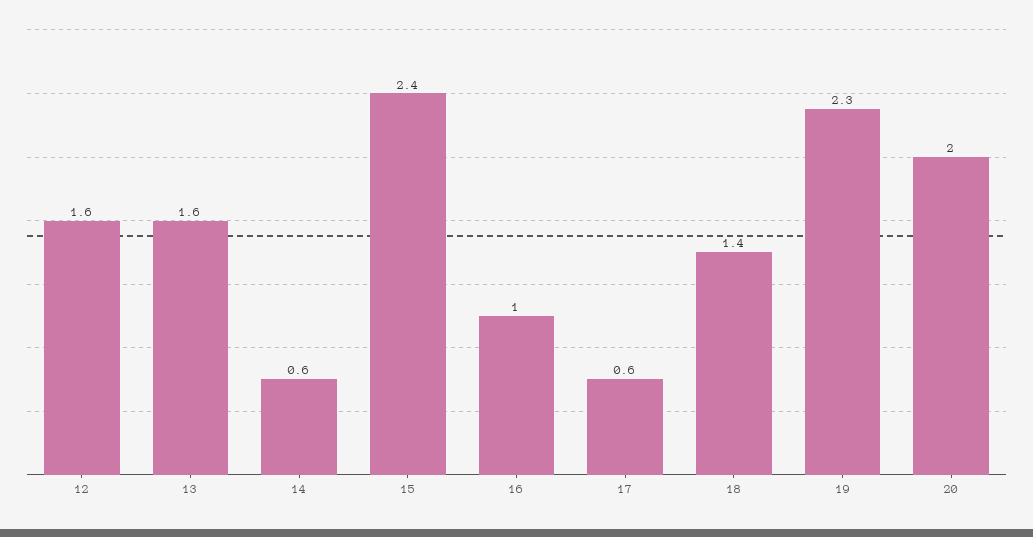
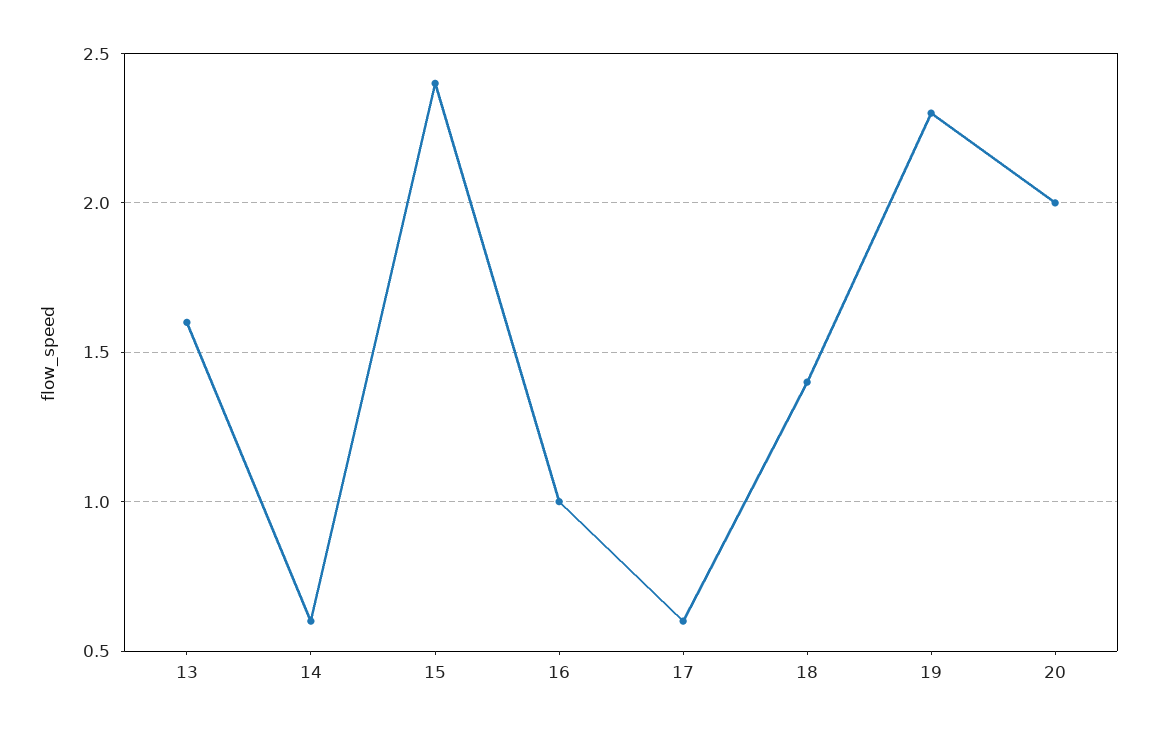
12: 1.6 -> none

